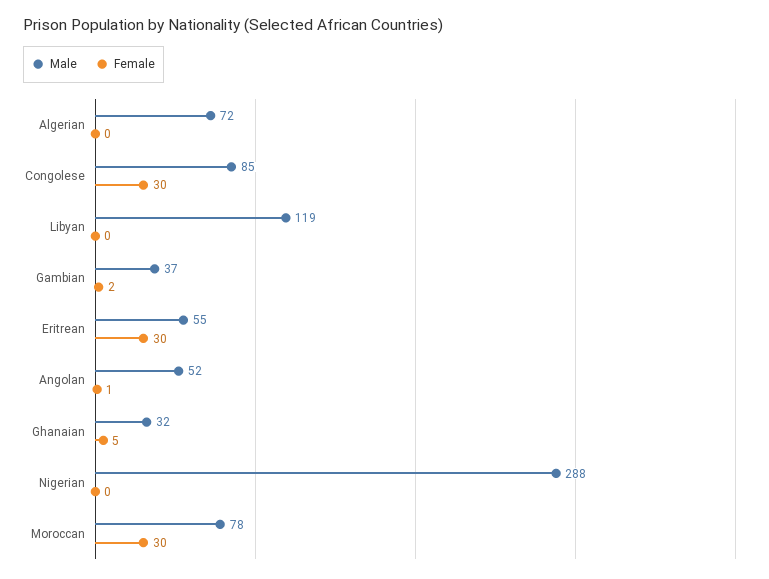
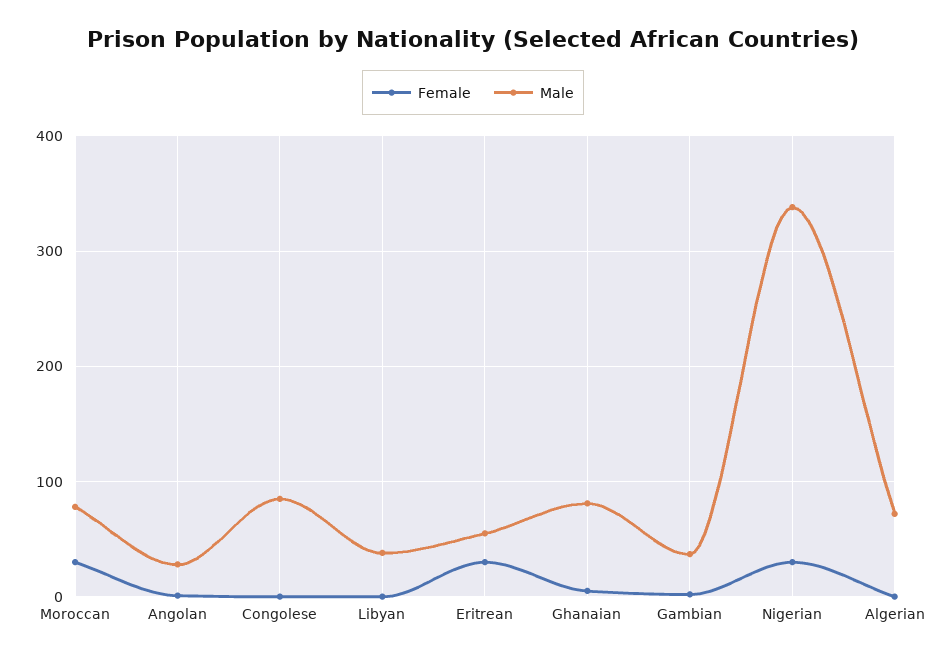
Female, Congolese: 30 -> 0
Male, Libyan: 119 -> 40
Male, Angolan: 52 -> 30
Male, Ghanaian: 32 -> 80
Male, Nigerian: 288 -> 340
Female, Nigerian: 0 -> 30

